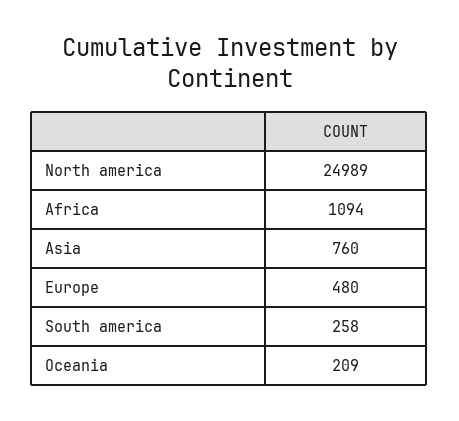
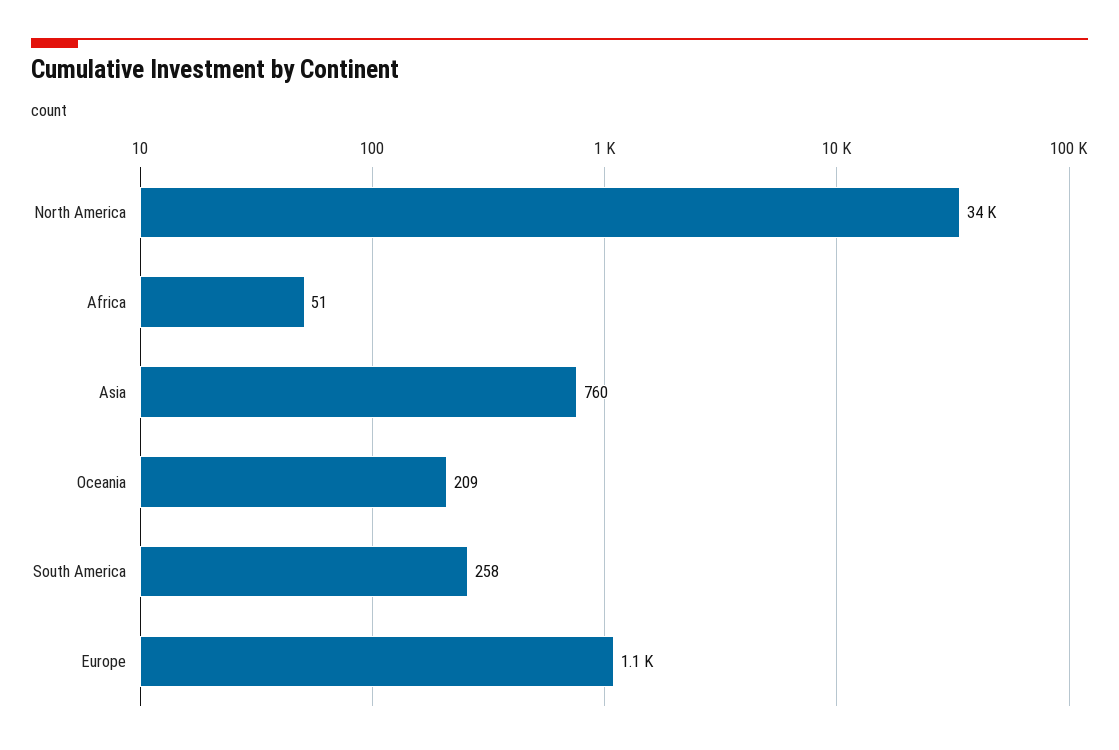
North america: 24989 -> 34000
Africa: 1094 -> 51
Europe: 480 -> 1100

